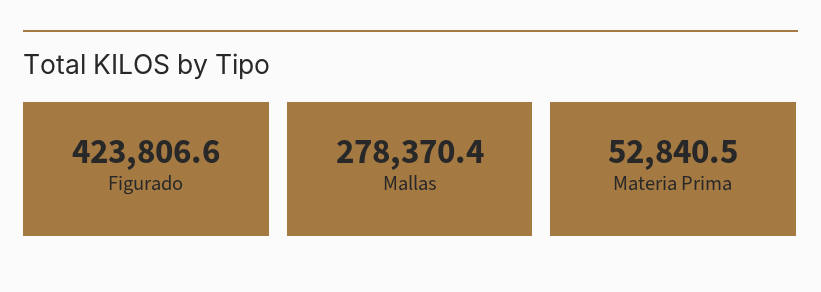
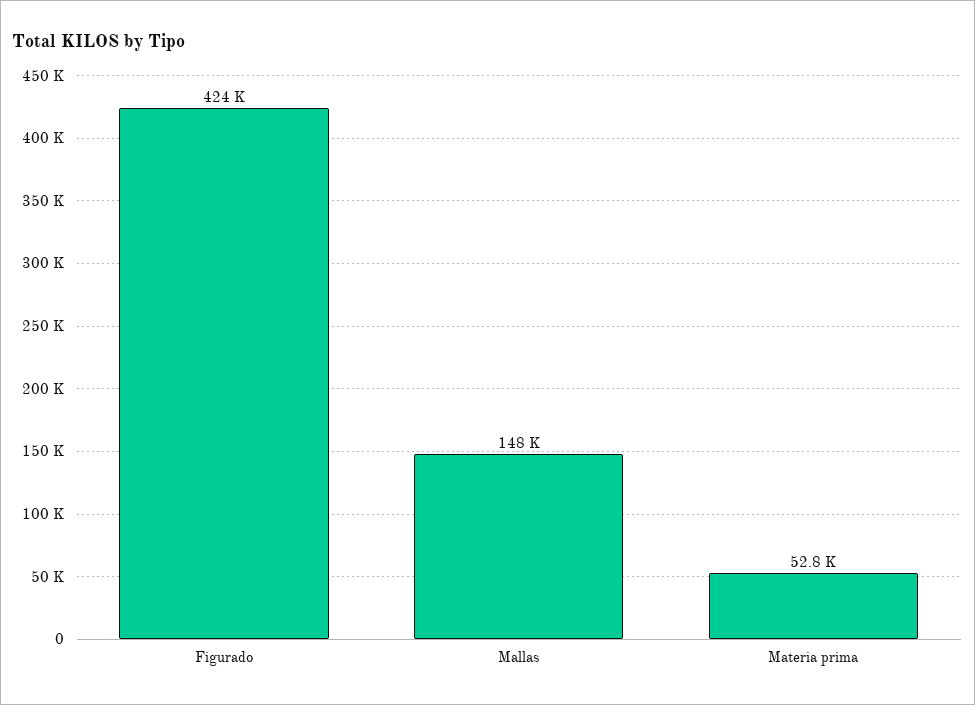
Mallas: 278370.4 -> 148000

